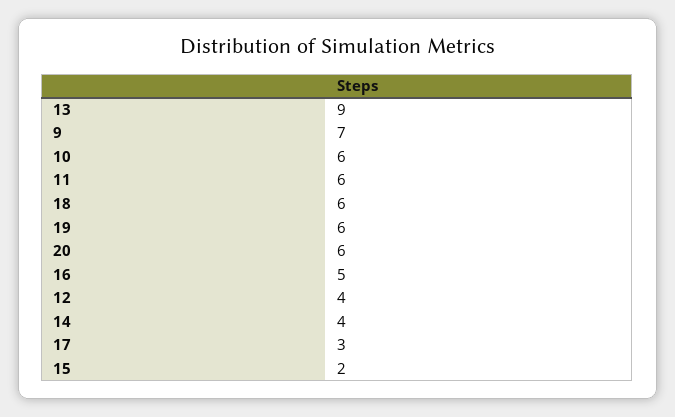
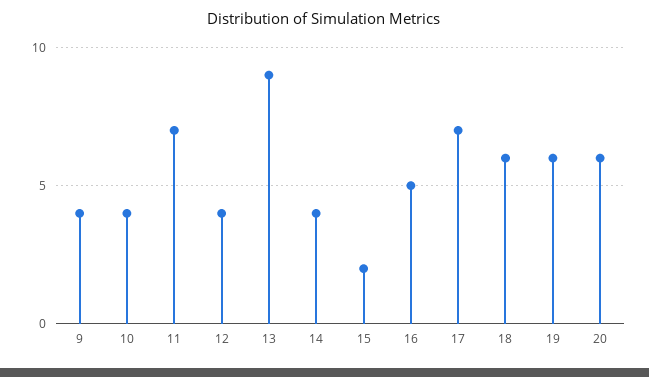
9: 7 -> 4
10: 6 -> 4
11: 6 -> 7
17: 3 -> 7

